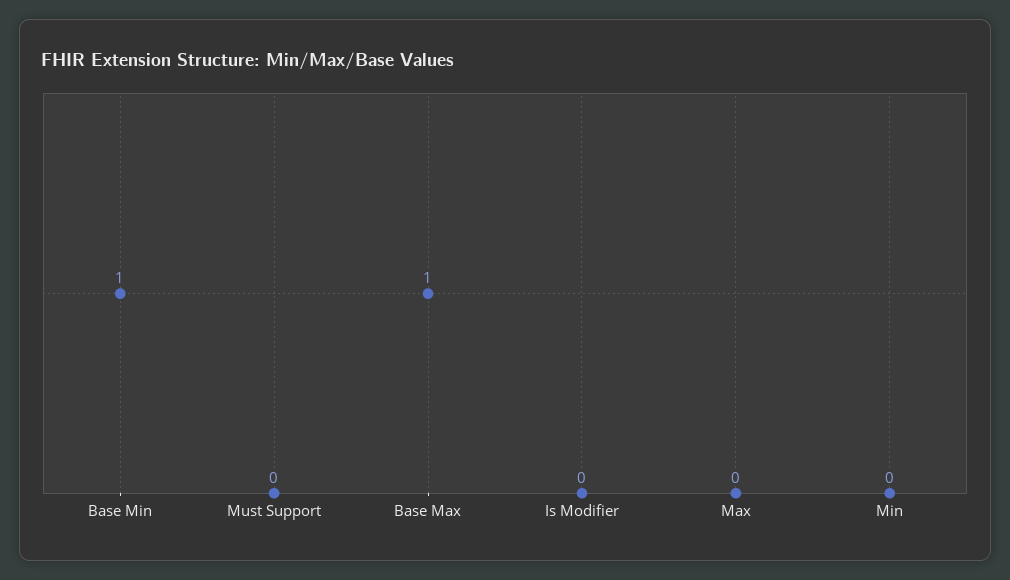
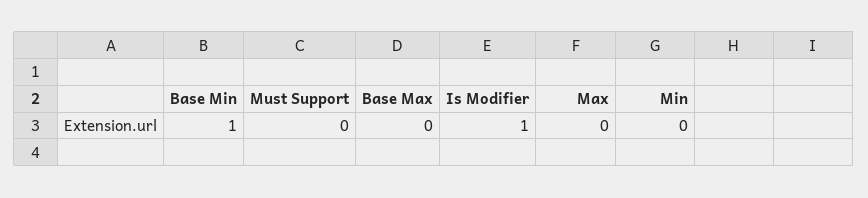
Base Max: 1 -> 0
Is Modifier: 0 -> 1

